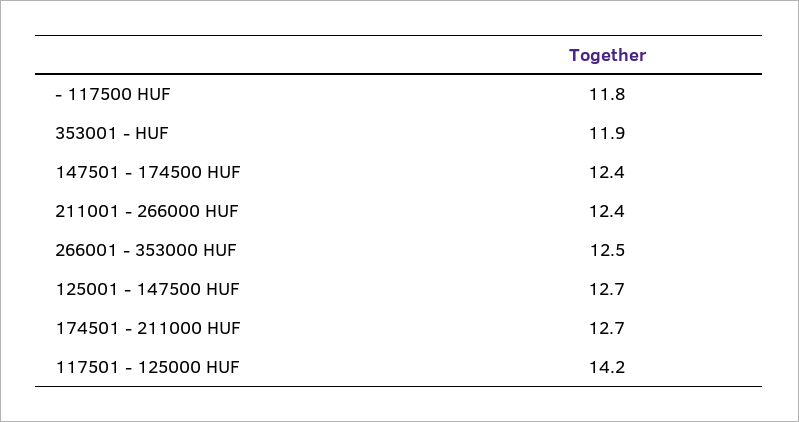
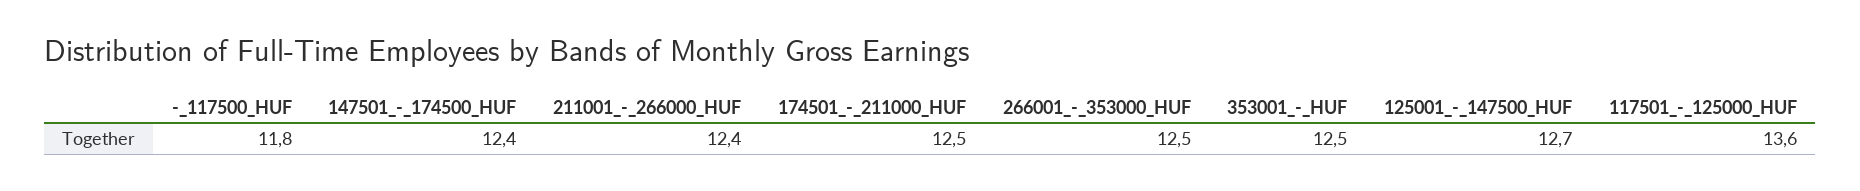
353001 - HUF: 11.9 -> 12.5
174501 - 211000 HUF: 12.7 -> 12.5
117501 - 125000 HUF: 14.2 -> 13.6

